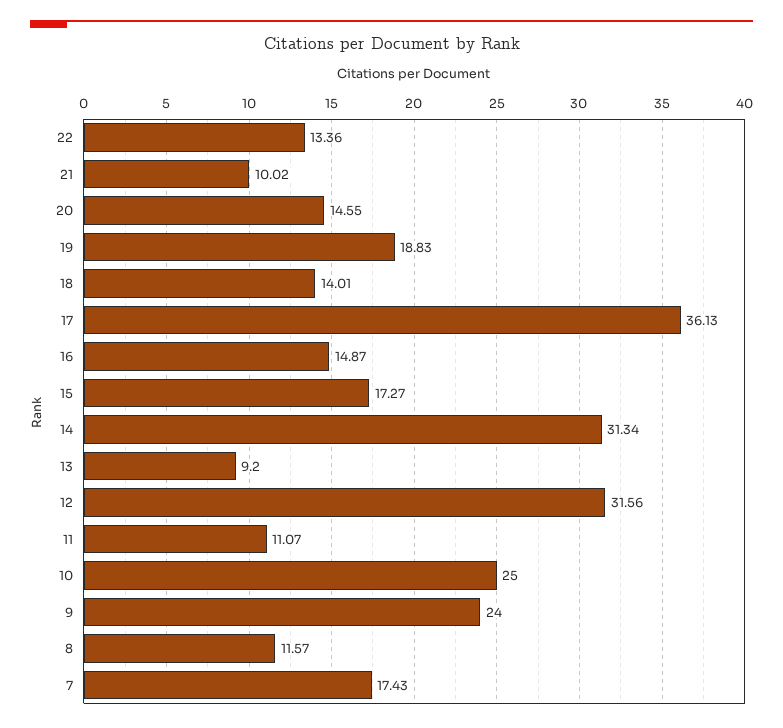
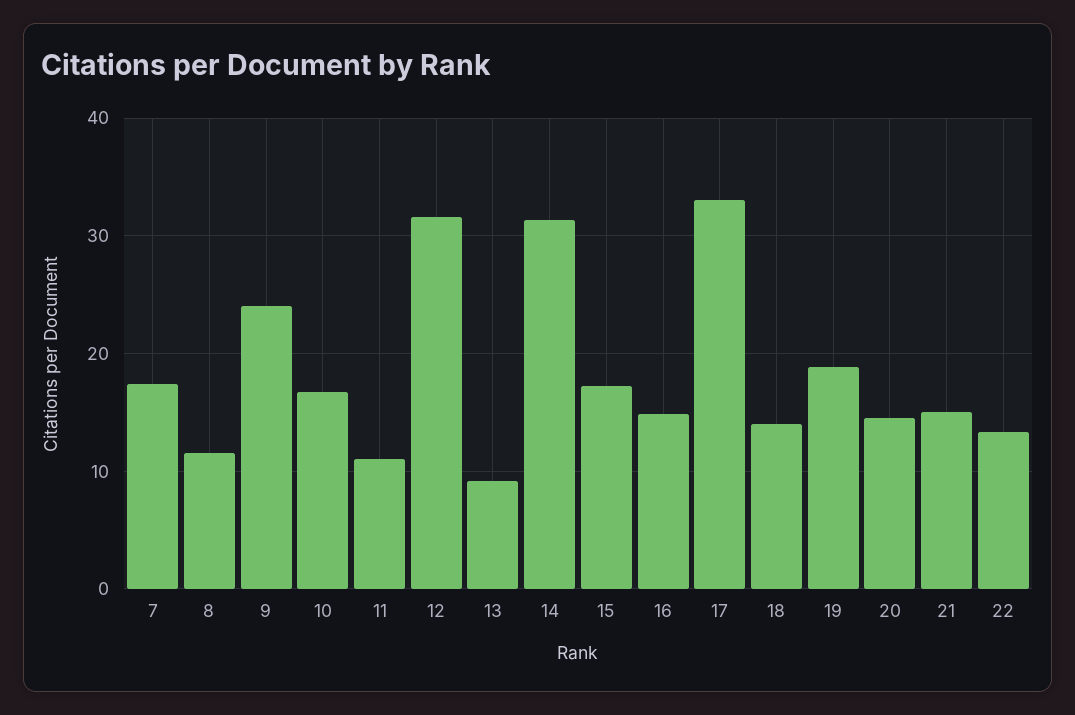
21: 10.02 -> 15
17: 36.13 -> 33
10: 25 -> 17

